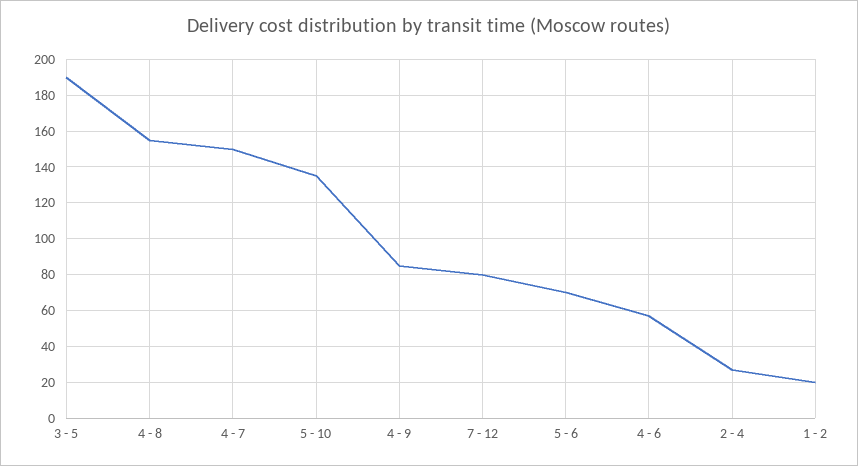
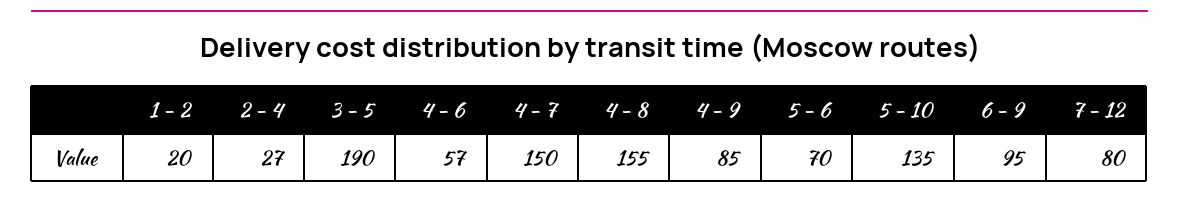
6 - 9: none -> 95

